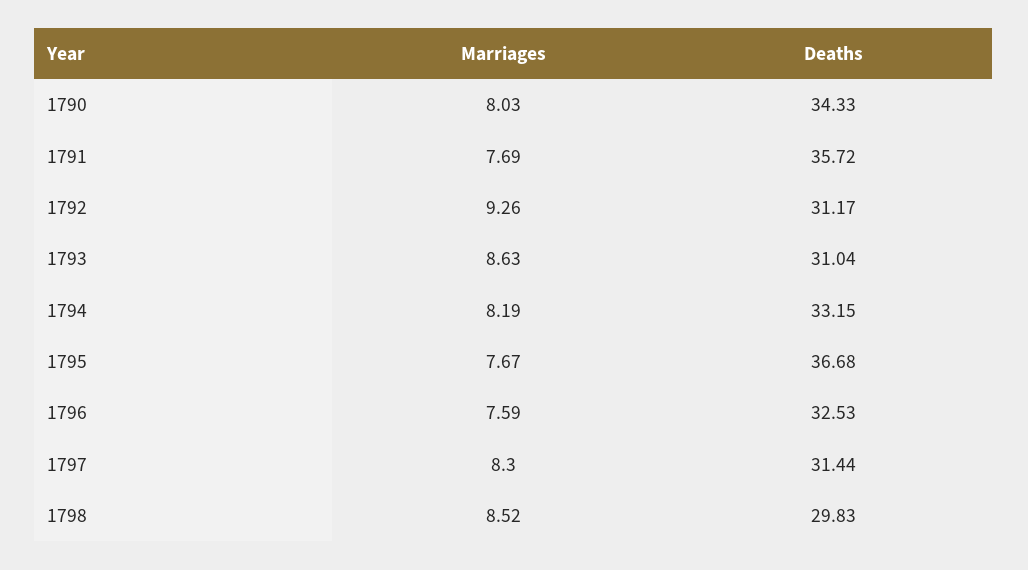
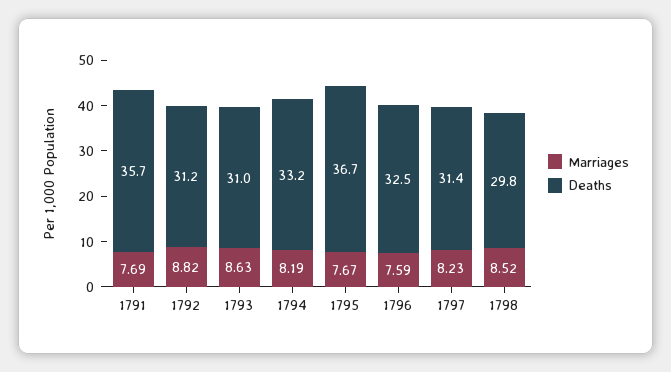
Marriages, 1790: 8.03 -> none
Deaths, 1790: 34.33 -> none
Marriages, 1792: 9.26 -> 8.82
Marriages, 1797: 8.3 -> 8.23

